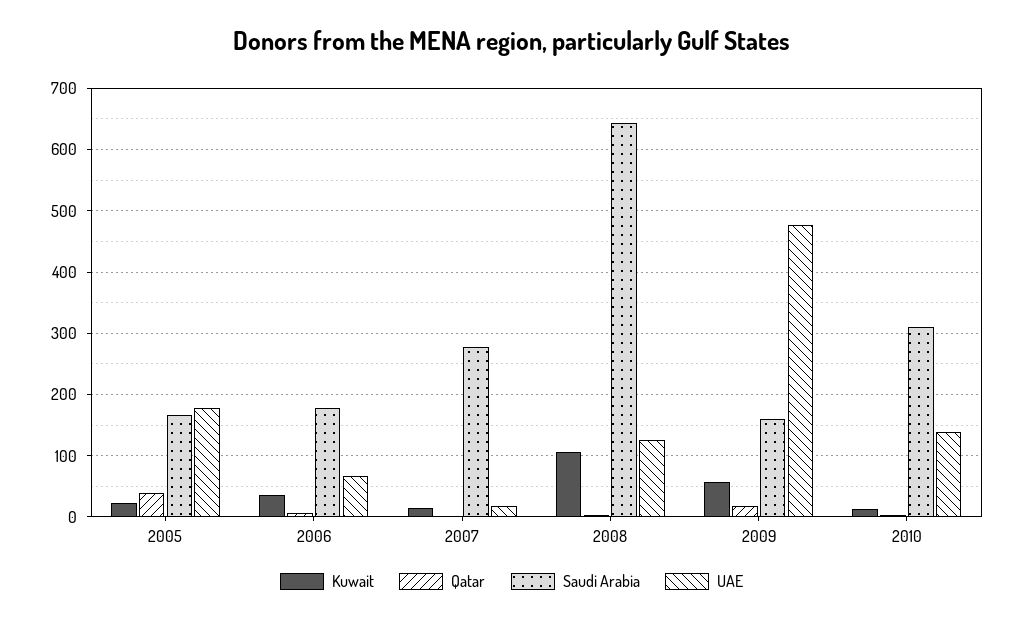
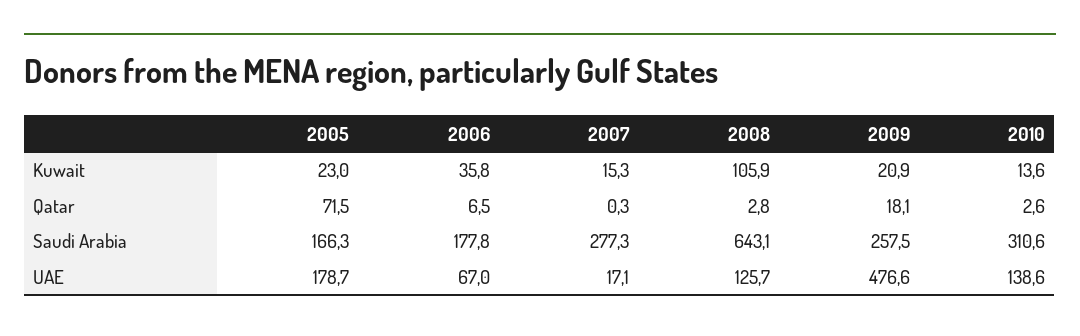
Qatar, 2005: 40 -> 71.5
Kuwait, 2009: 60 -> 20.9
Saudi Arabia, 2009: 160 -> 257.5

